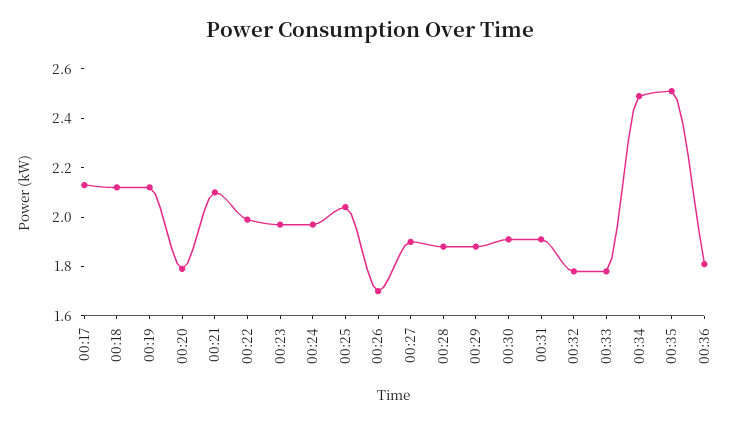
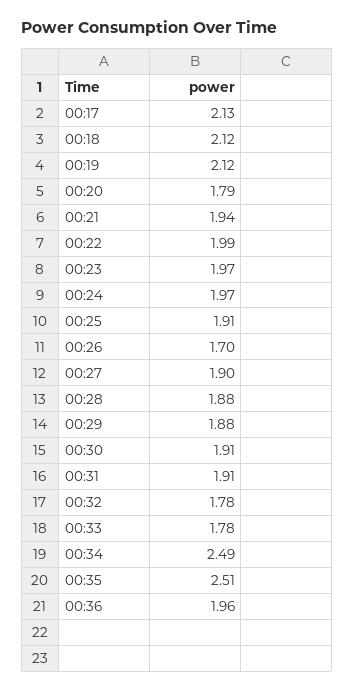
00:21: 2.1 -> 1.94
00:25: 2.05 -> 1.91
00:36: 1.8 -> 1.96

